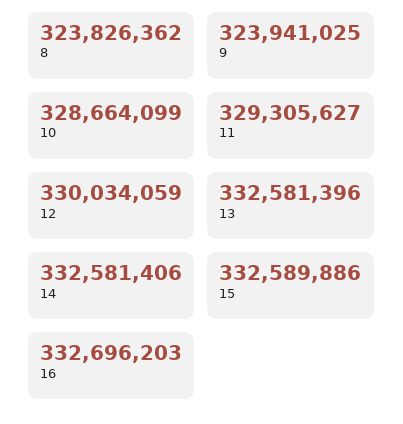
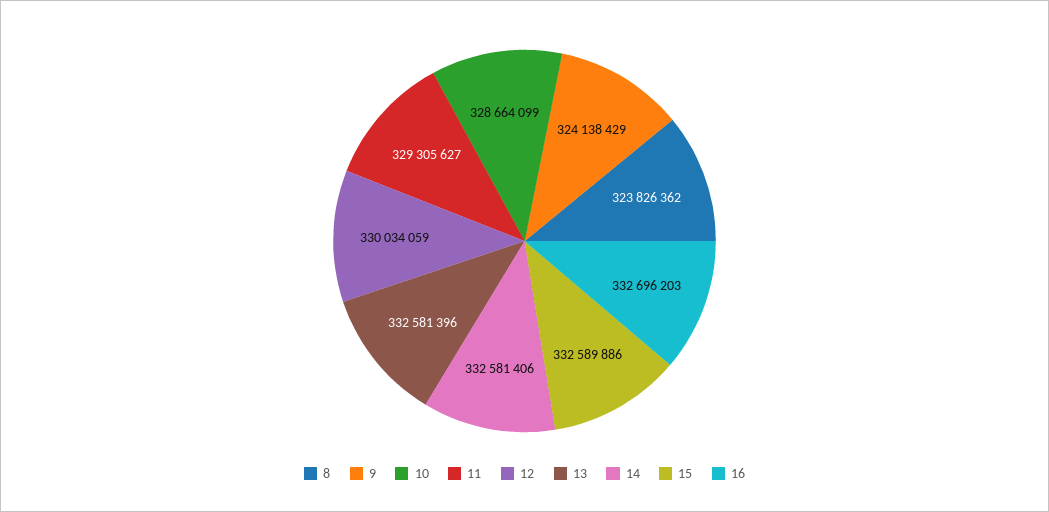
9: 323941025 -> 324138429

